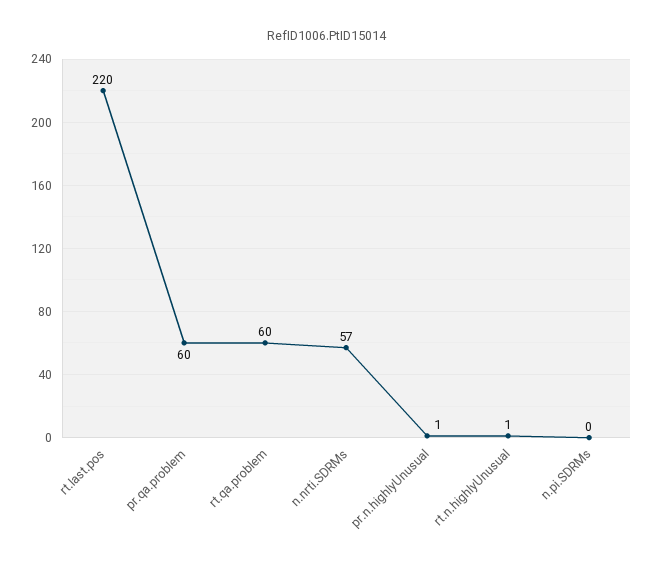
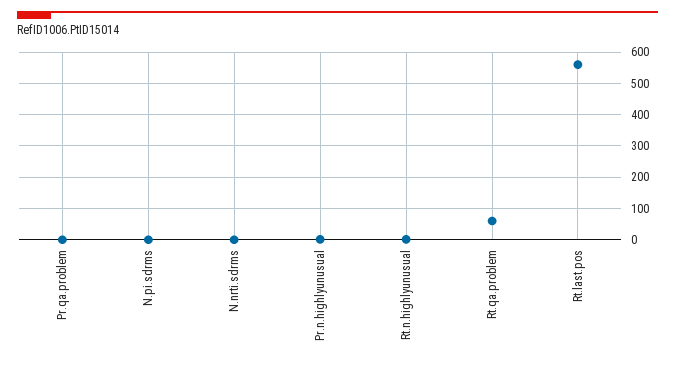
rt.last.pos: 220 -> 560
pr.qa.problem: 60 -> 0
n.nrti.SDRMs: 57 -> 0

